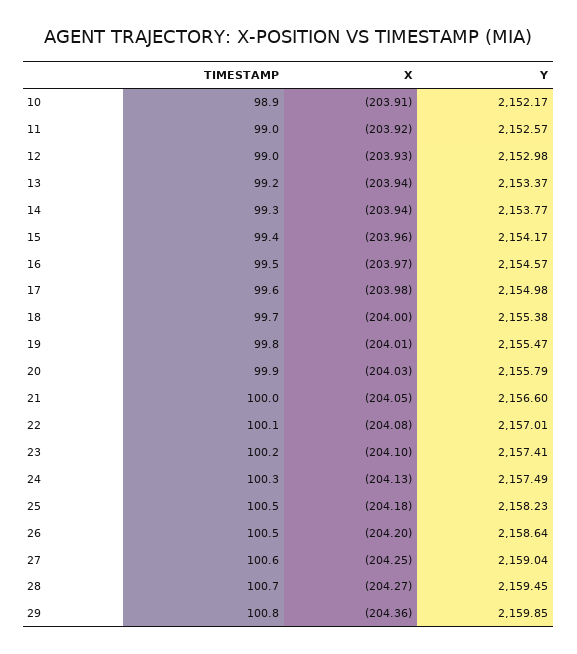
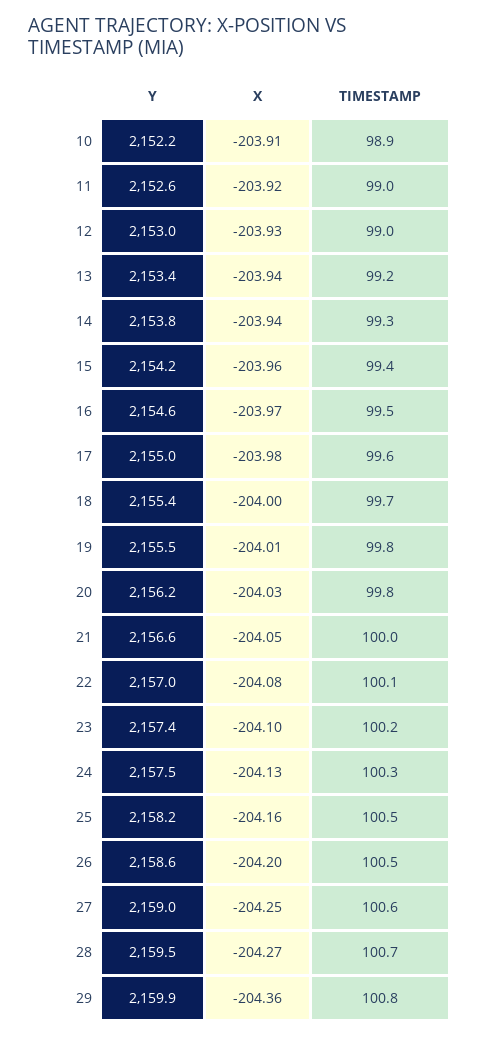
TIMESTAMP, 20: 99.9 -> 99.8
Y, 20: 2155.79 -> 2156.2
X, 25: -204.18 -> -204.16

